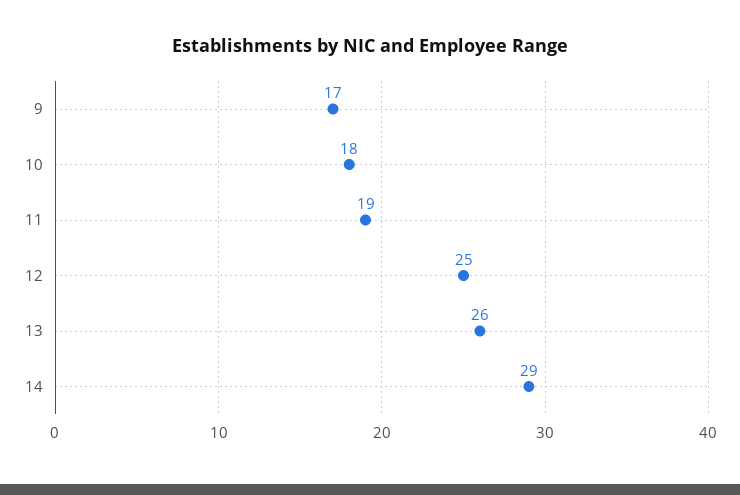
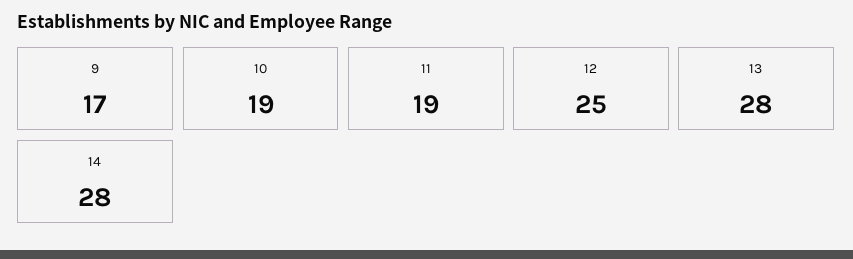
10: 18 -> 19
13: 26 -> 28
14: 29 -> 28

